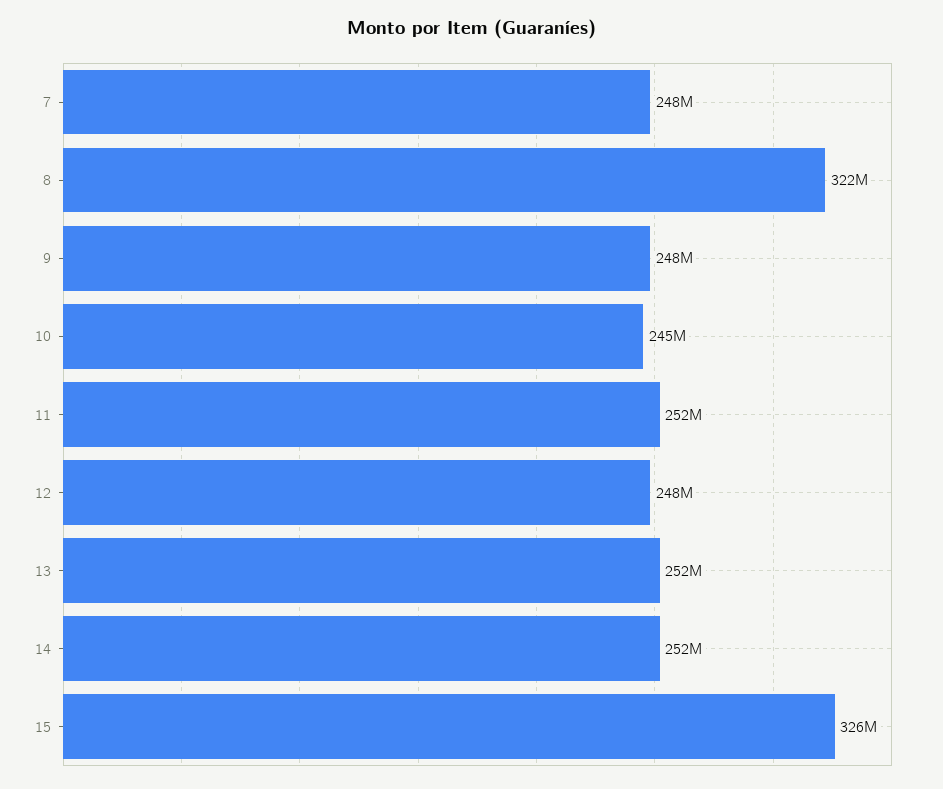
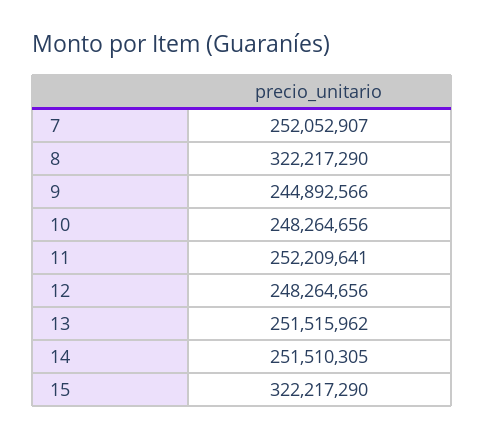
7: 248000000 -> 252052907
9: 248000000 -> 244892566
10: 245000000 -> 248264656
15: 326000000 -> 322217290

